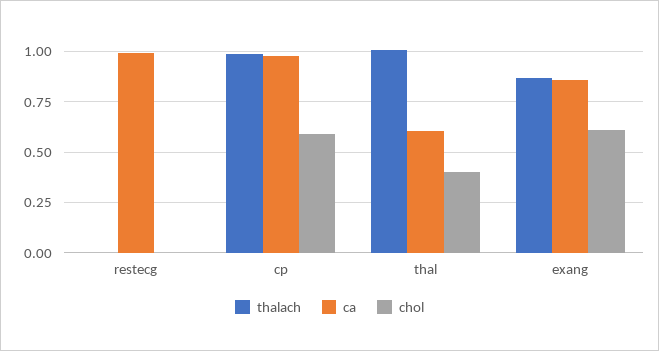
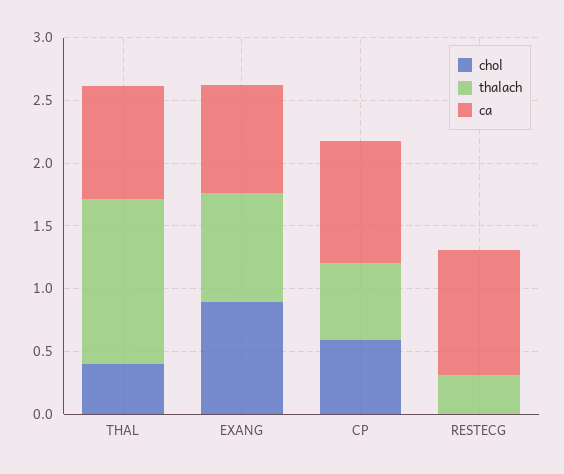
thalach, restecg: 0 -> 0.3
thalach, cp: 1 -> 0.6
thalach, thal: 1 -> 1.3
ca, thal: 0.6 -> 0.9
chol, exang: 0.6 -> 0.9

